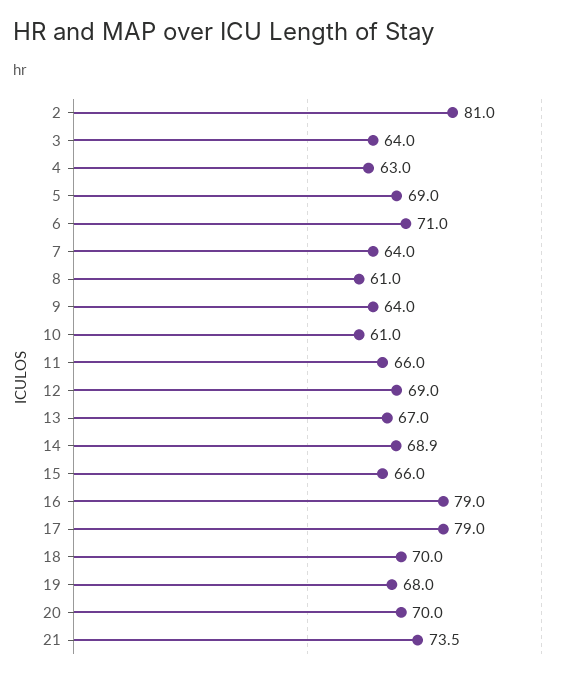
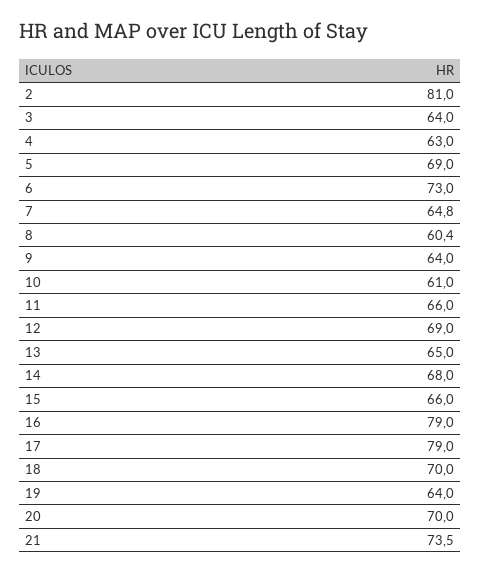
6: 71 -> 73
7: 64 -> 64.8
8: 61 -> 60.4
13: 67 -> 65
14: 68.9 -> 68
19: 68 -> 64

